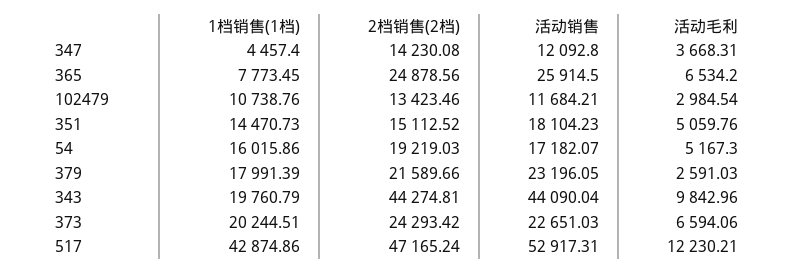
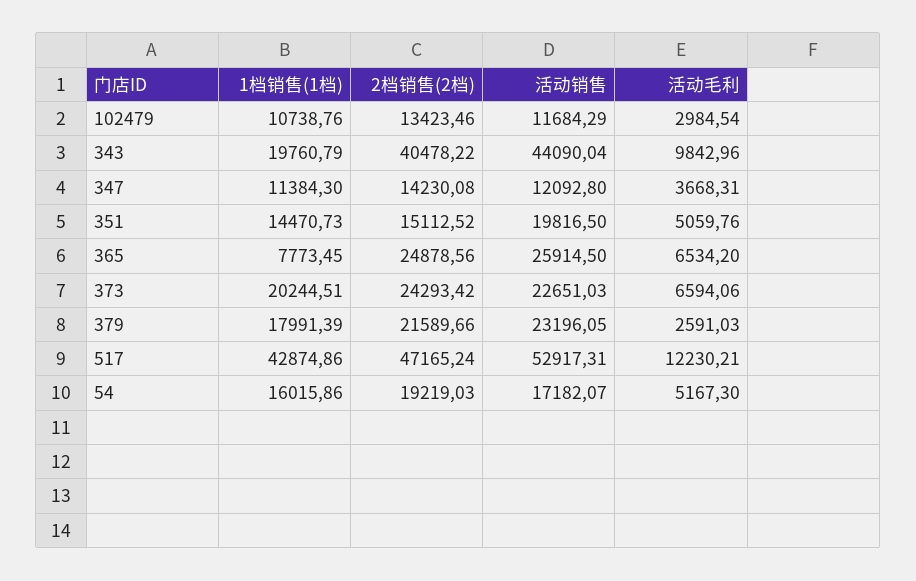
1档销售(1档), 347: 4457.4 -> 11384.3
活动销售, 102479: 11684.21 -> 11684.29
活动销售, 351: 18104.23 -> 19816.5
2档销售(2档), 343: 44274.81 -> 40478.22

